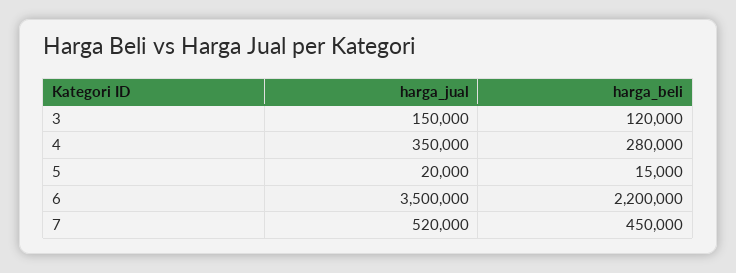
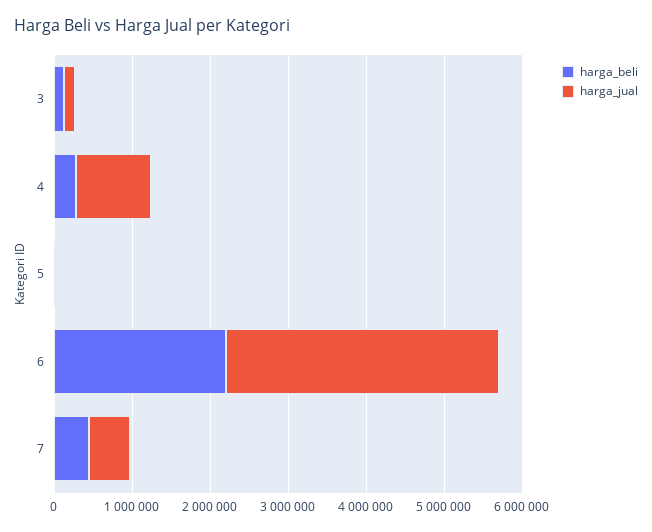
harga_jual, 4: 350000 -> 1000000

